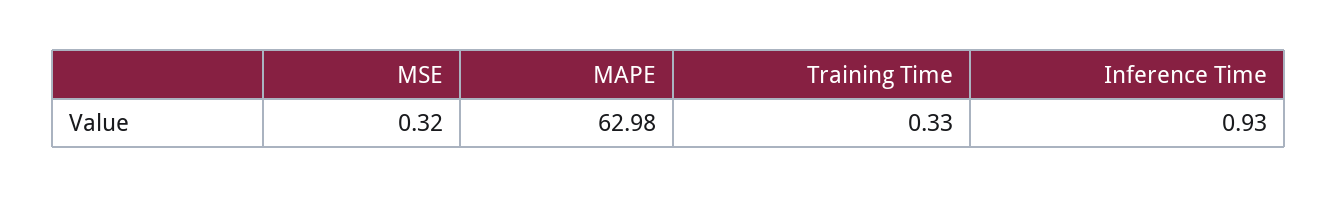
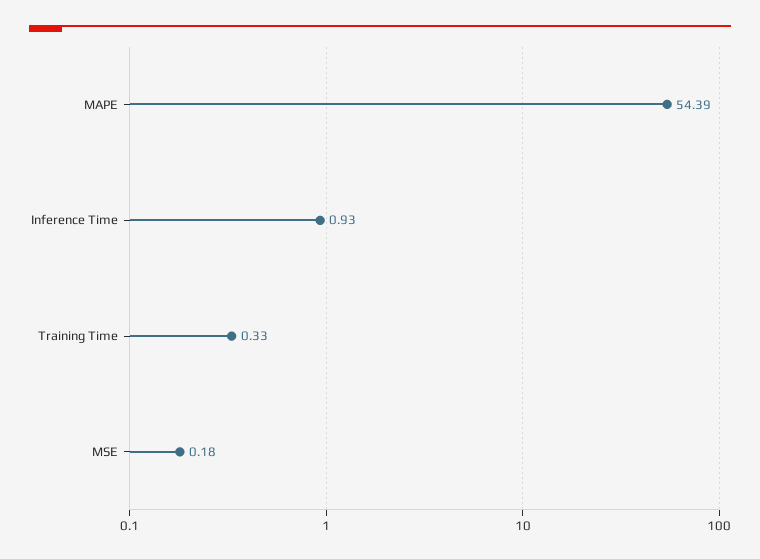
MSE: 0.32 -> 0.18
MAPE: 62.98 -> 54.39

